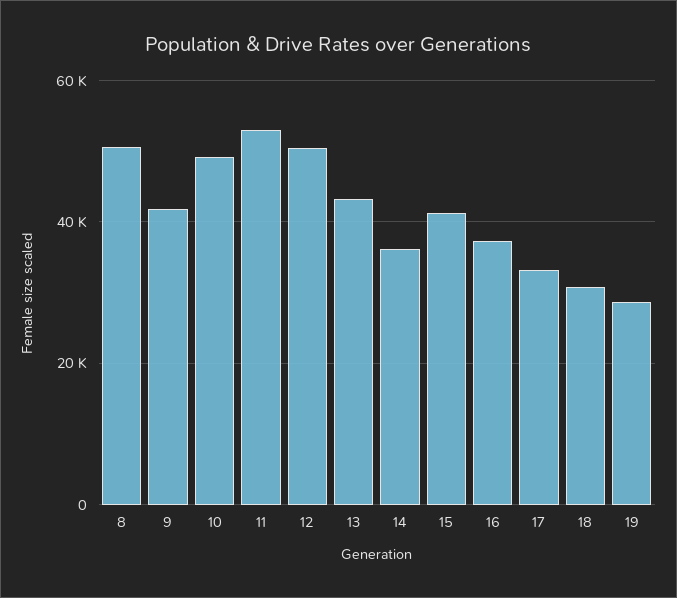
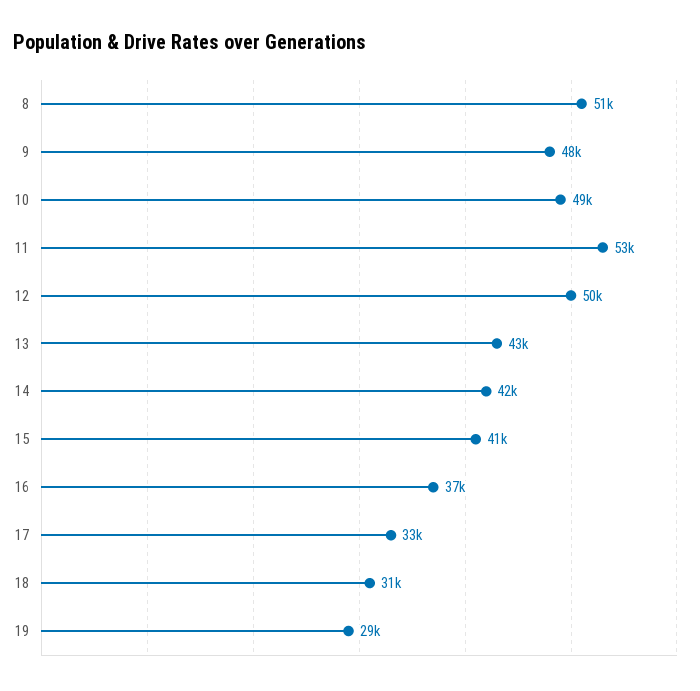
9: 42000 -> 48000
14: 36000 -> 42000

